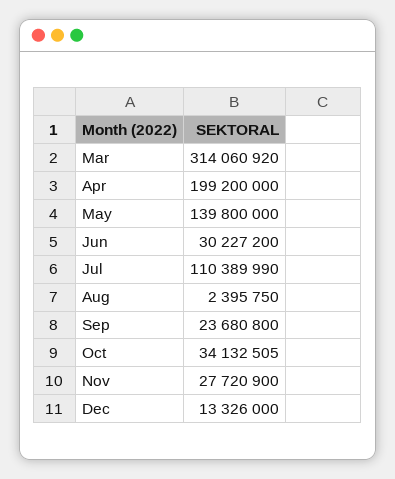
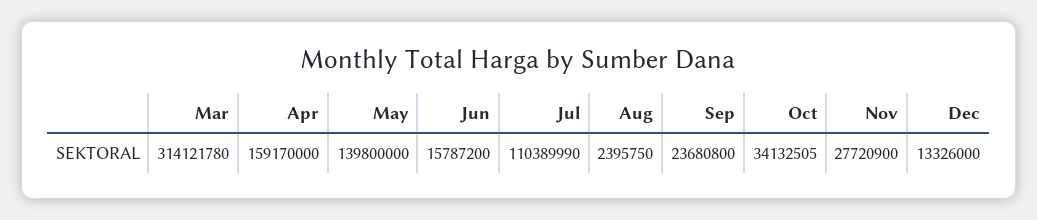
Mar: 314060920 -> 314121780
Apr: 199200000 -> 159170000
Jun: 30227200 -> 15787200

